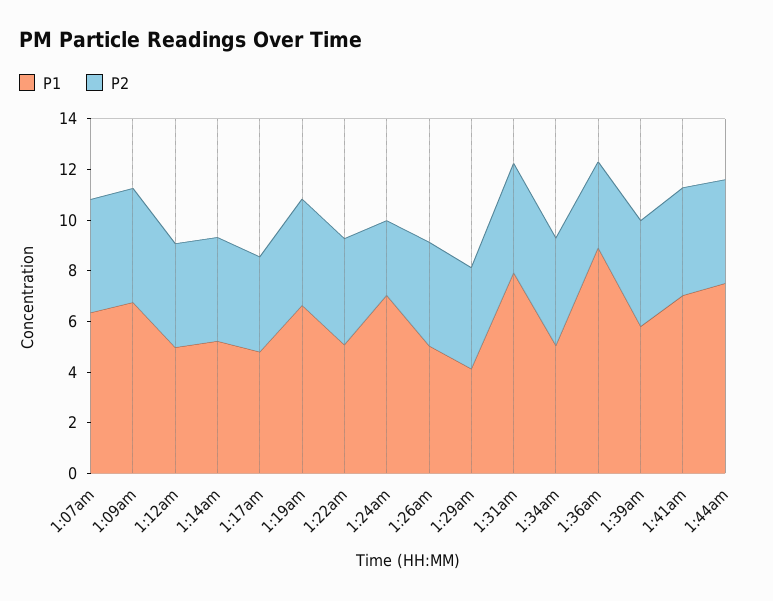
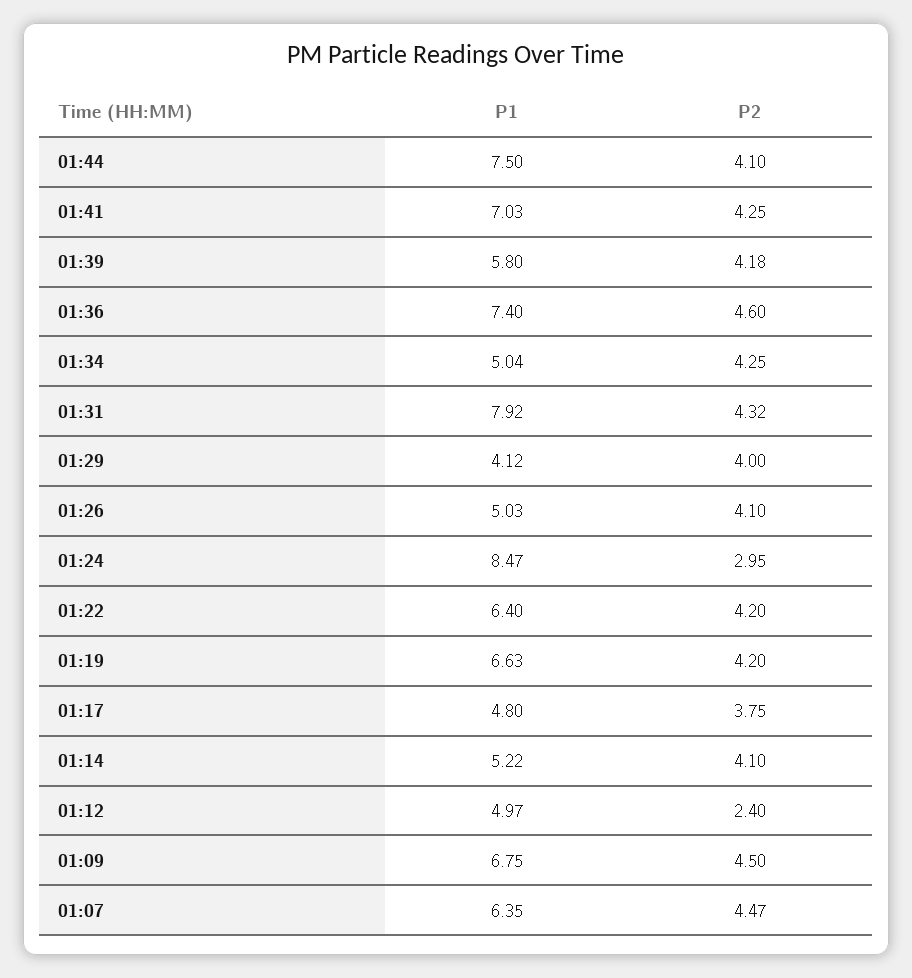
P2, 1:12am: 4 -> 2.4
P1, 1:22am: 5 -> 6.4
P1, 1:24am: 7 -> 8.47
P1, 1:36am: 9 -> 7.4
P2, 1:36am: 3.5 -> 4.6

